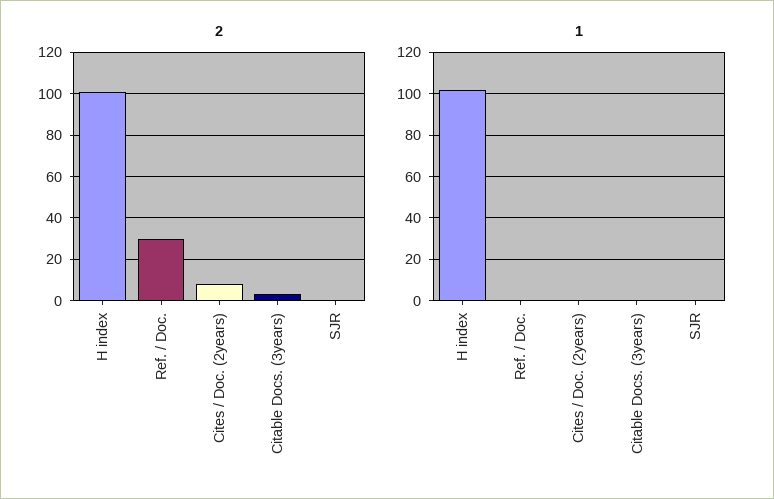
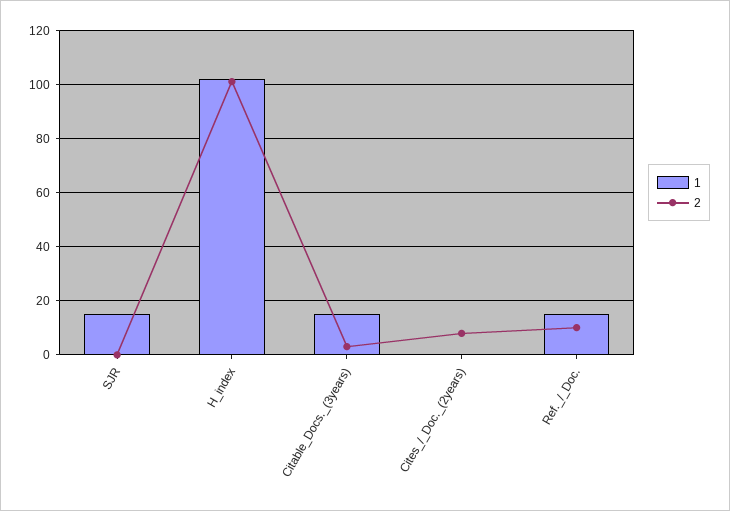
2, Ref. / Doc.: 30 -> 10
1, Ref. / Doc.: 0 -> 15
1, Citable Docs. (3years): 0 -> 15
1, SJR: 0 -> 15

